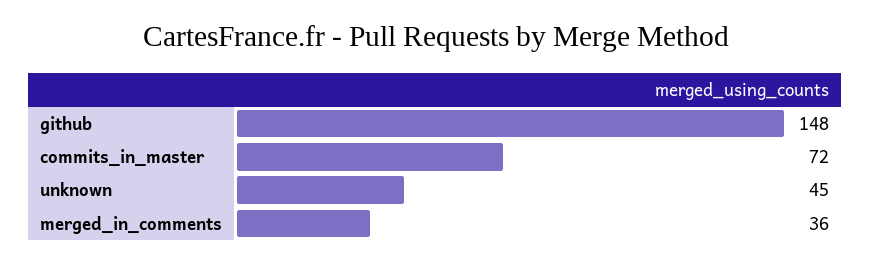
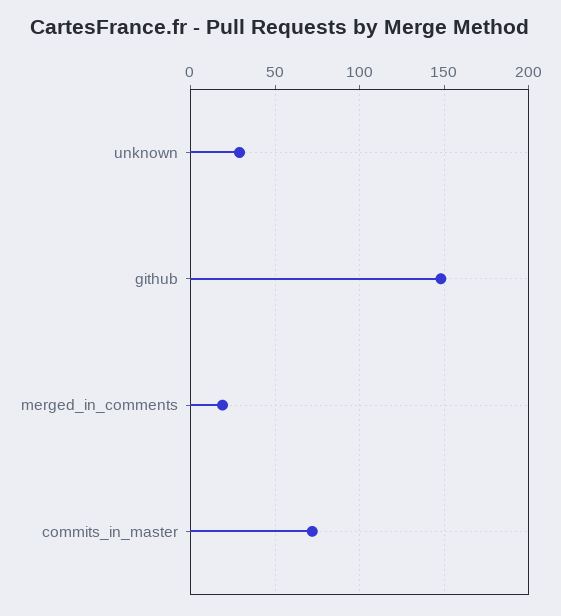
unknown: 45 -> 30
merged_in_comments: 36 -> 20

